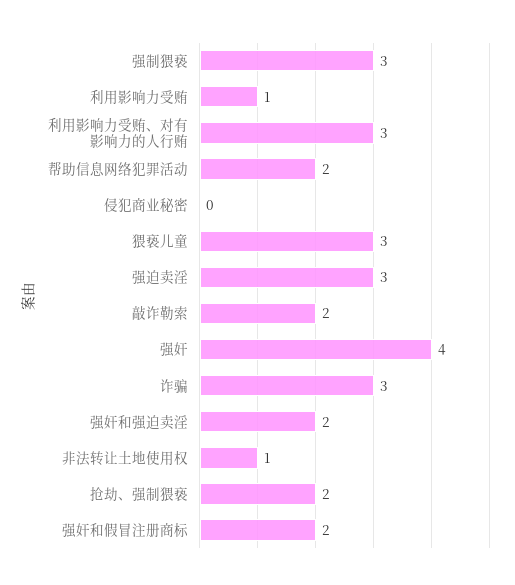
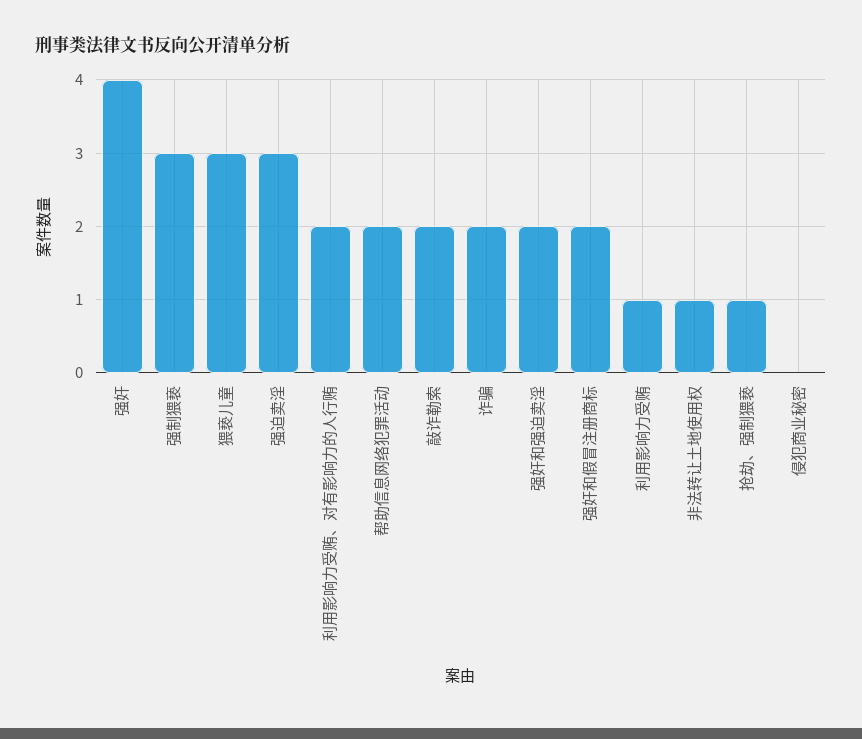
利用影响力受贿、对有影响力的人行贿: 3 -> 2
诈骗: 3 -> 2
抢劫、强制猥亵: 2 -> 1

